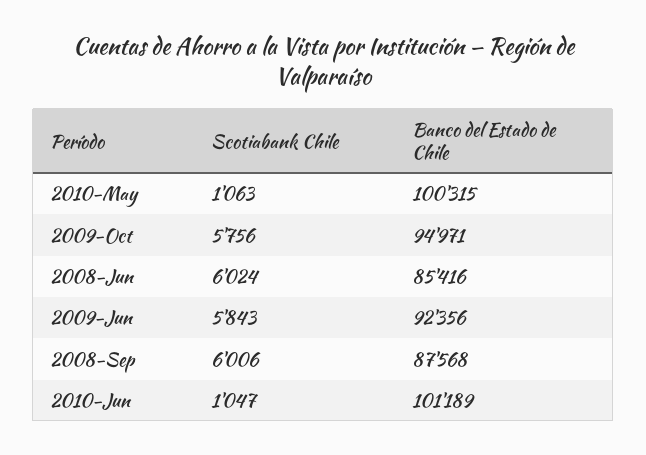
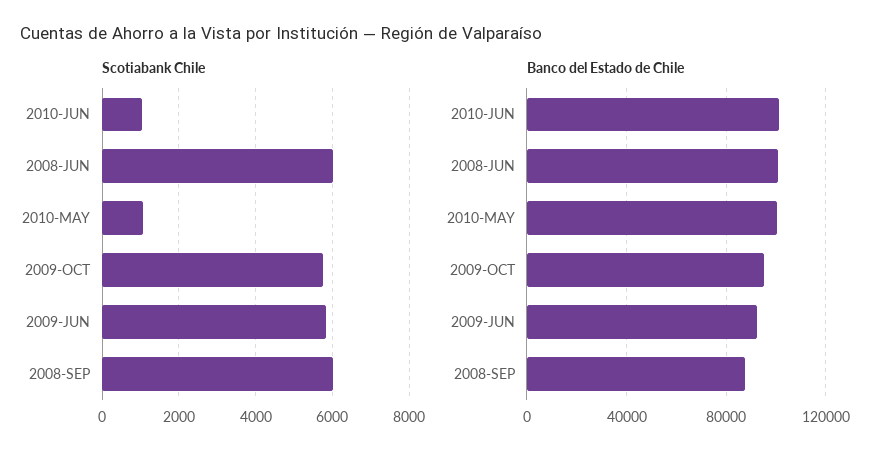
Banco del Estado de Chile, 2008-Jun: 85416 -> 100000

